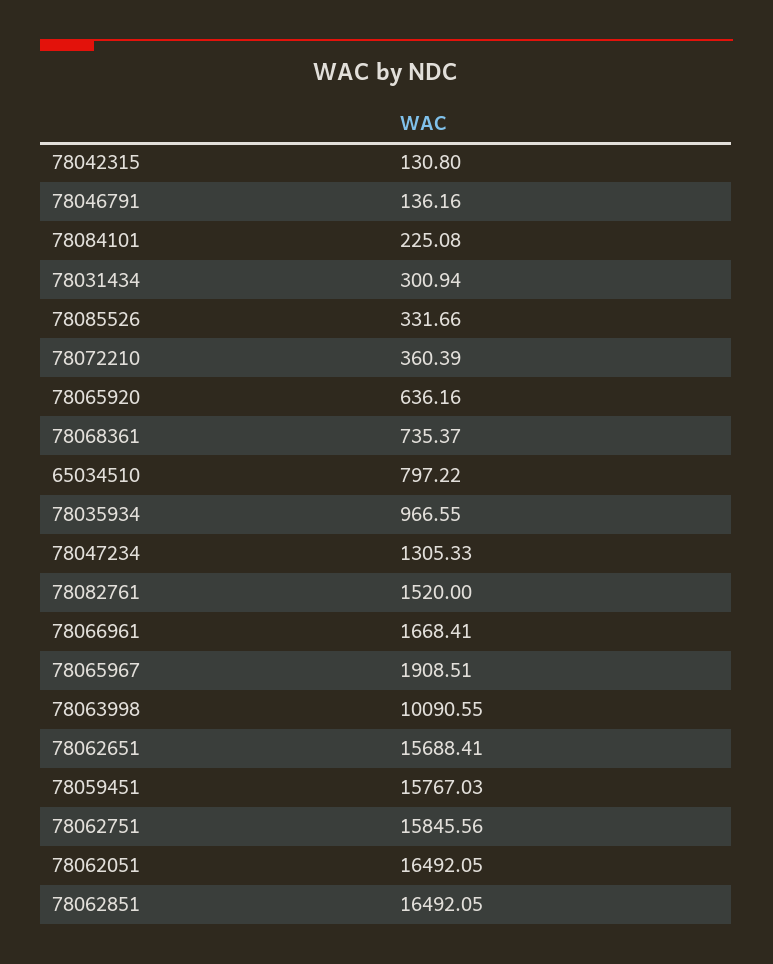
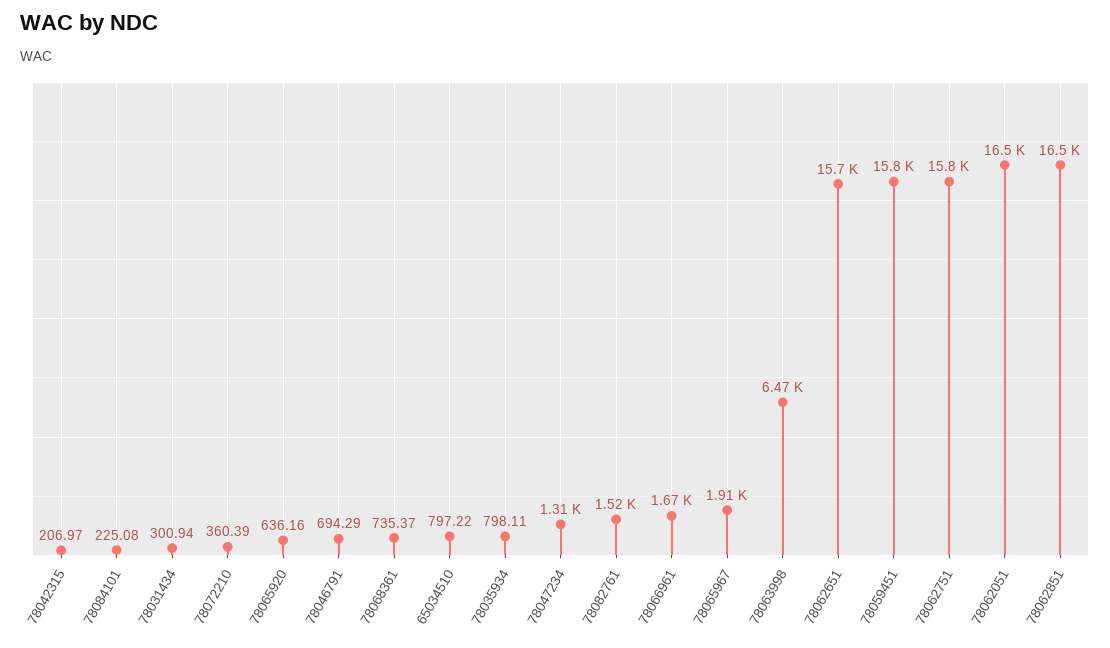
78042315: 130.8 -> 206.97
78046791: 136.16 -> 694.29
78085526: 331.66 -> none
78035934: 966.55 -> 798.11
78063998: 10090.55 -> 6470

